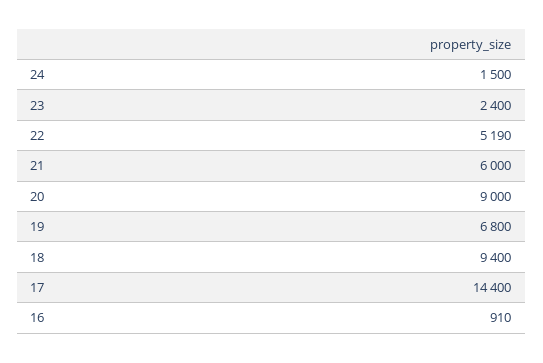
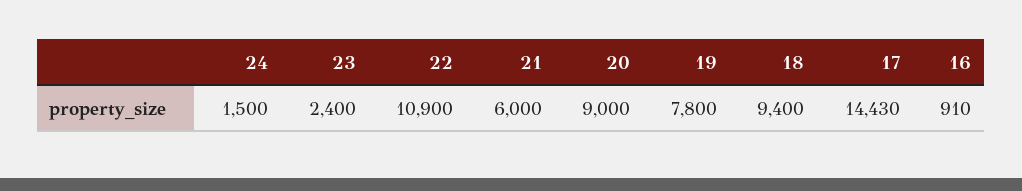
22: 5190 -> 10900
19: 6800 -> 7800
17: 14400 -> 14430

